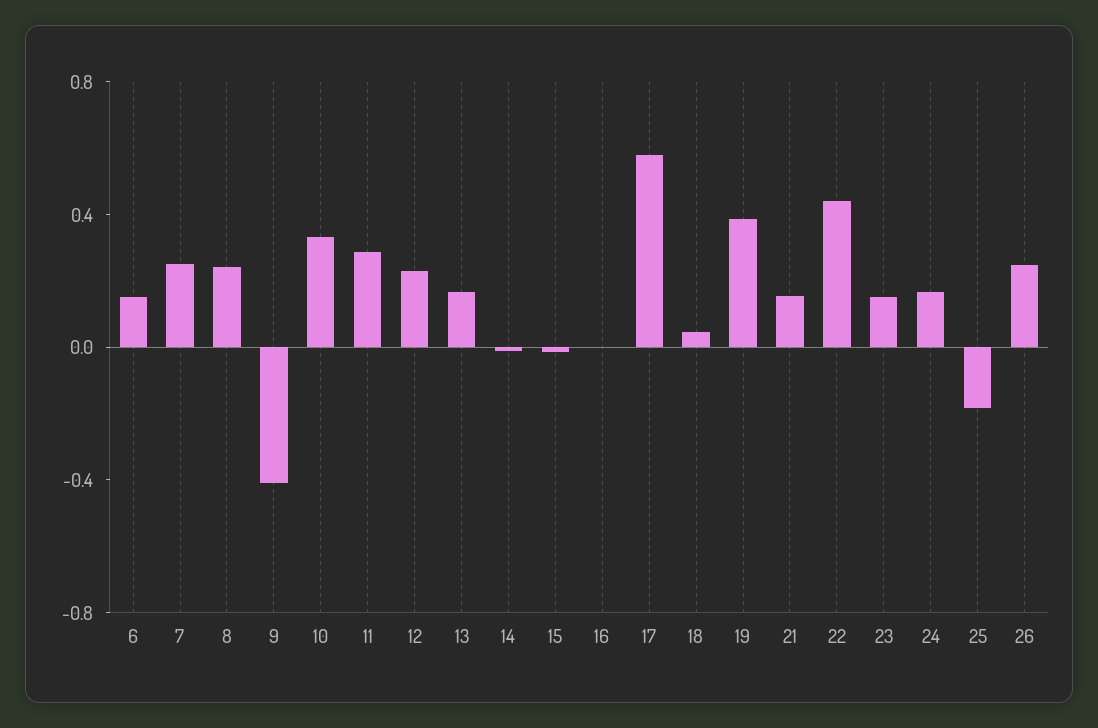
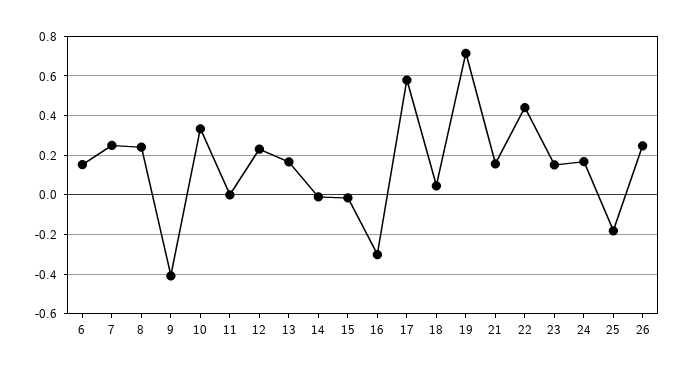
11: 0.3 -> 0
16: 0 -> -0.3
19: 0.4 -> 0.7

